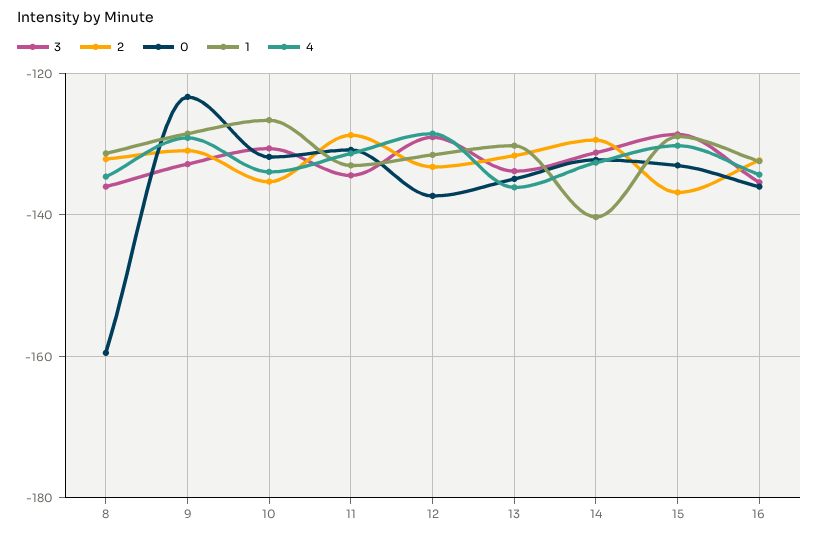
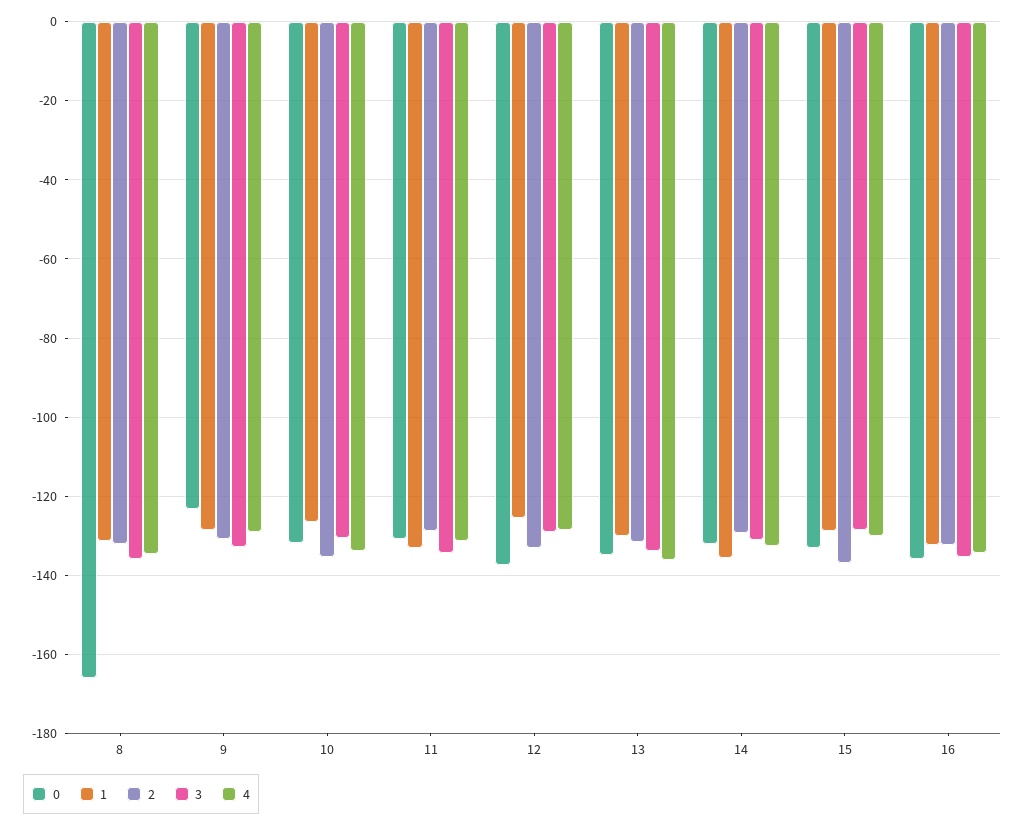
0, 8: -160 -> -166
1, 12: -132 -> -126
1, 14: -140 -> -136

